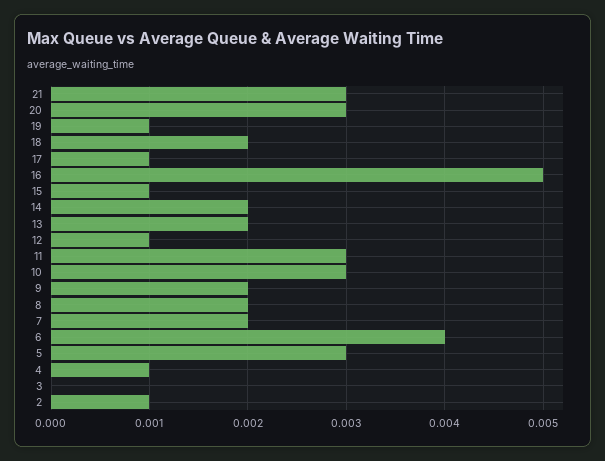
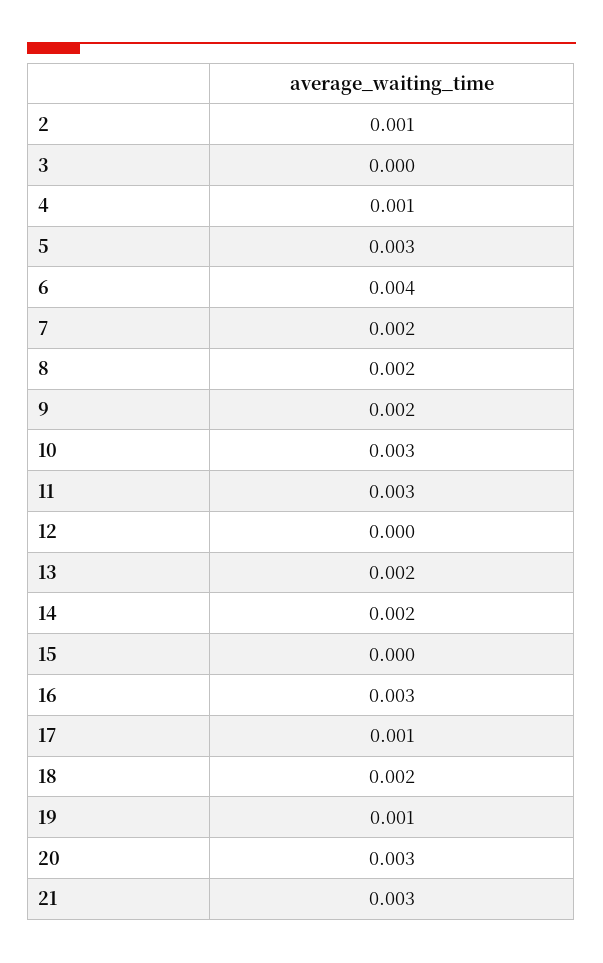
16: 0.005 -> 0.003
15: 0.001 -> 0
12: 0.001 -> 0

